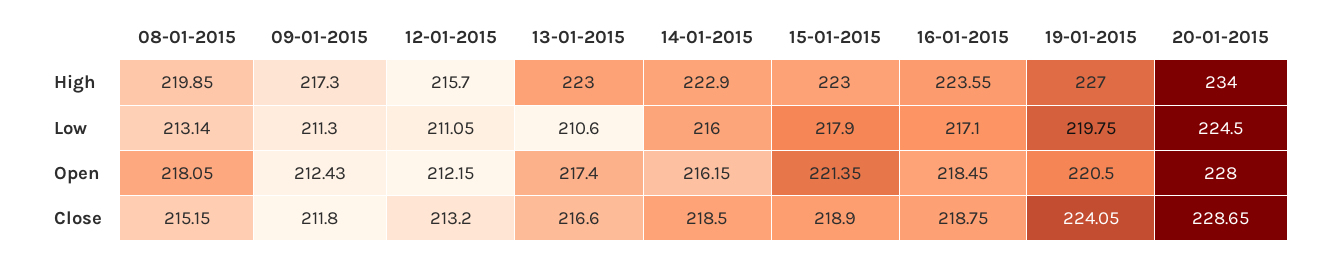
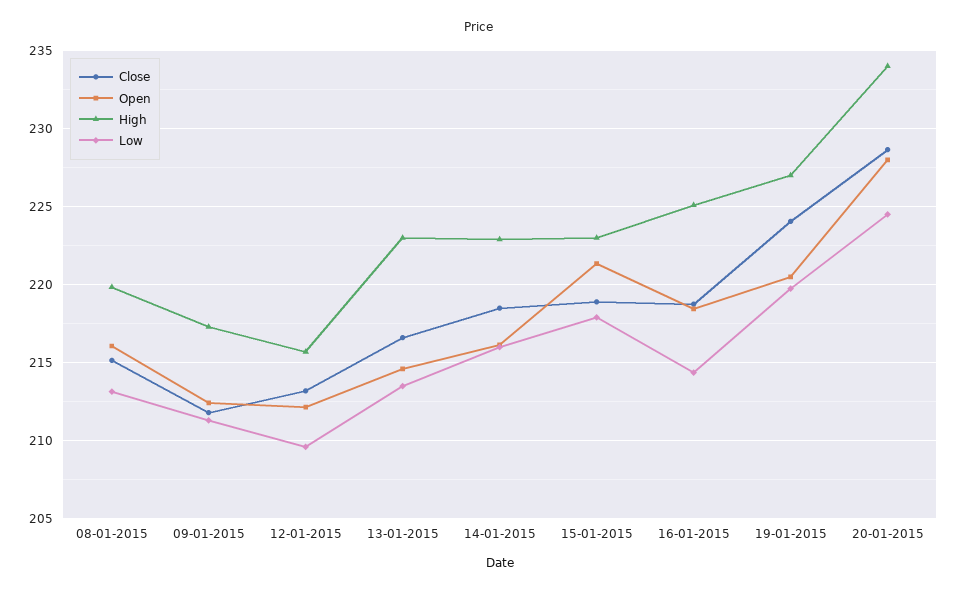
High, 16-01-2015: 223.55 -> 225
Low, 12-01-2015: 211.05 -> 209.5
Low, 13-01-2015: 210.6 -> 213.5
Low, 16-01-2015: 217.1 -> 214.5
Open, 08-01-2015: 218.05 -> 216
Open, 13-01-2015: 217.4 -> 214.5

